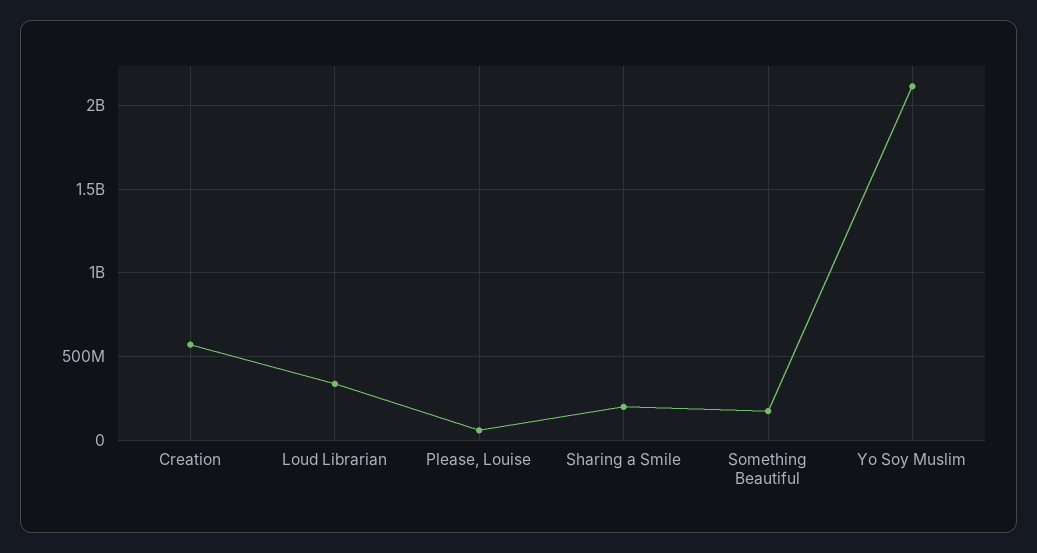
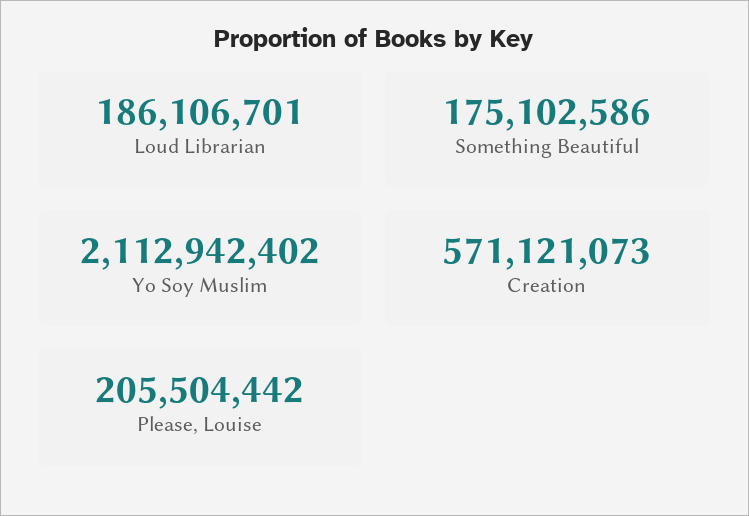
Loud Librarian: 350000000 -> 186106701
Please, Louise: 50000000 -> 205504442
Sharing a Smile: 200000000 -> none

